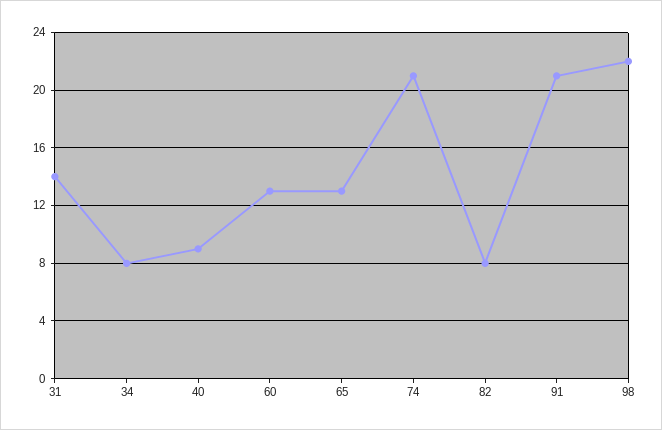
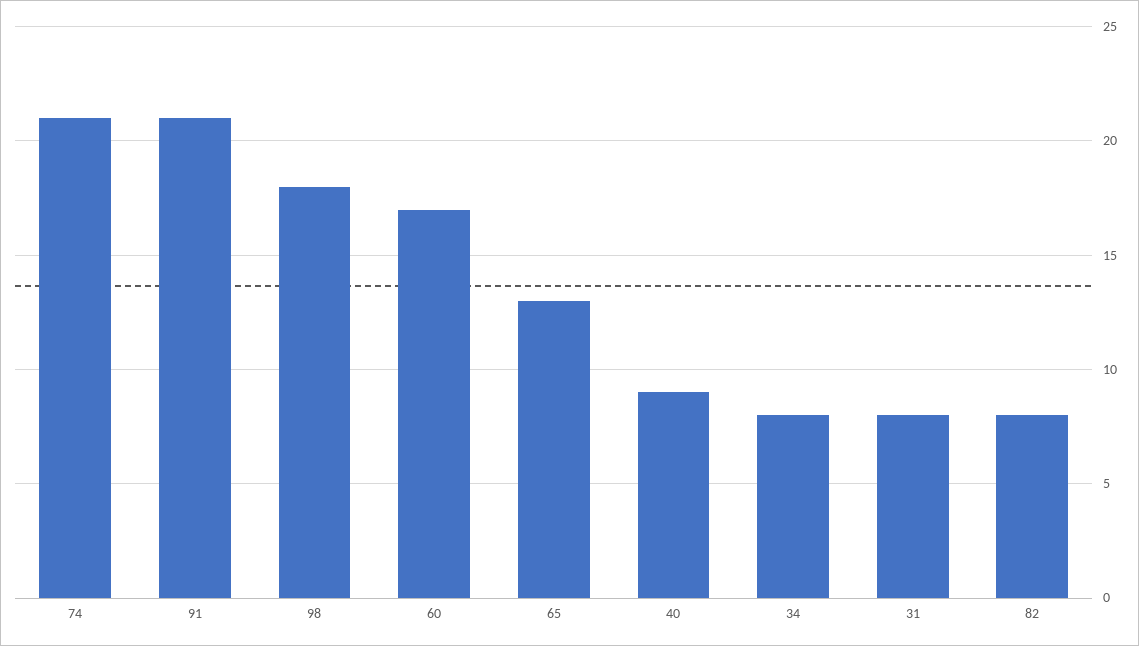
31: 14 -> 8
60: 13 -> 17
98: 22 -> 18

